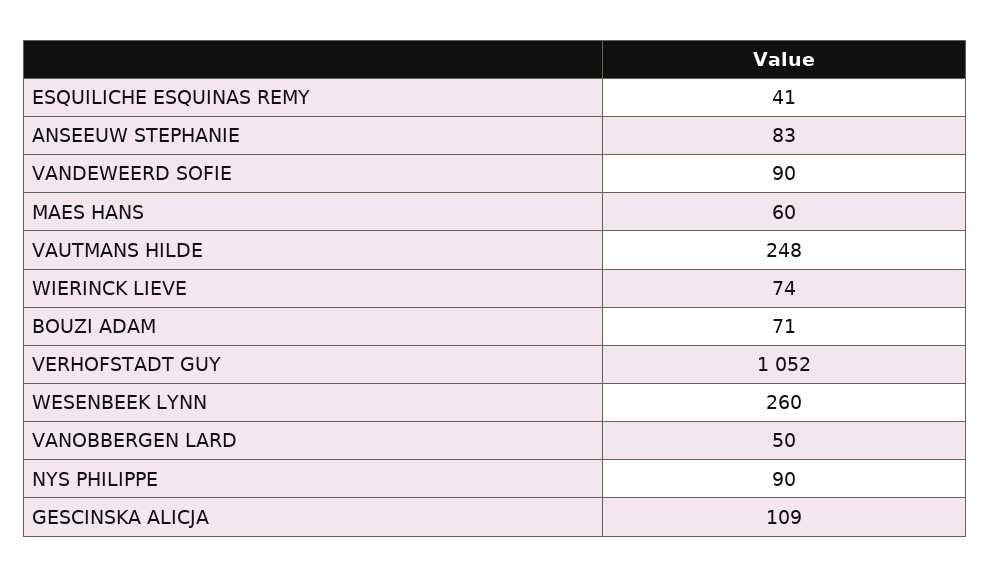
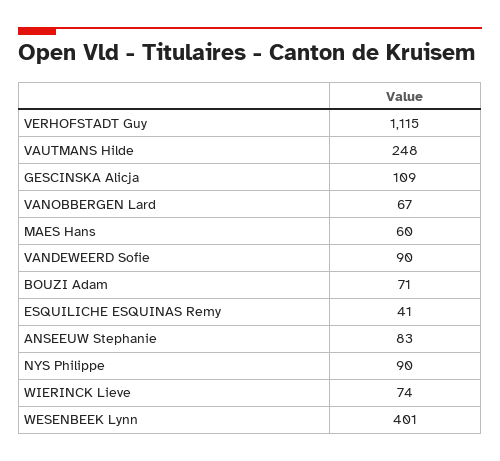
VERHOFSTADT GUY: 1052 -> 1115
WESENBEEK LYNN: 260 -> 401
VANOBBERGEN LARD: 50 -> 67

